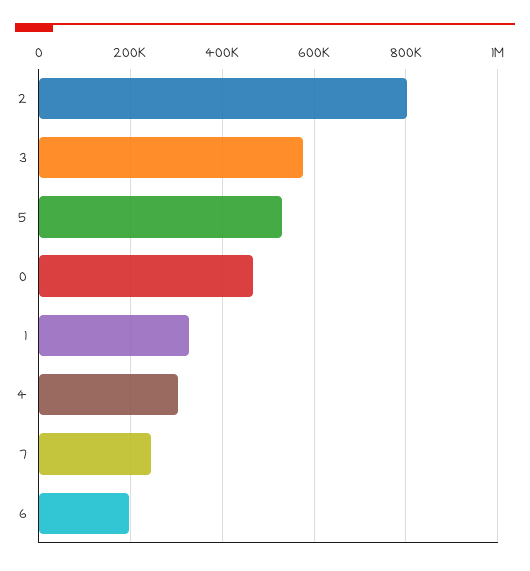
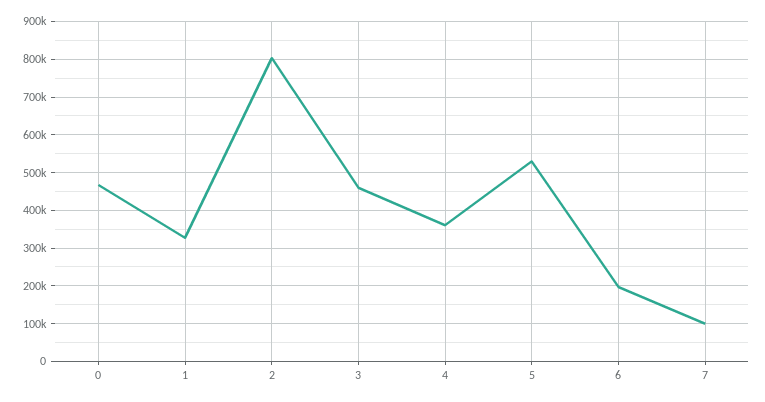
3: 580000 -> 460000
4: 300000 -> 360000
7: 240000 -> 100000

